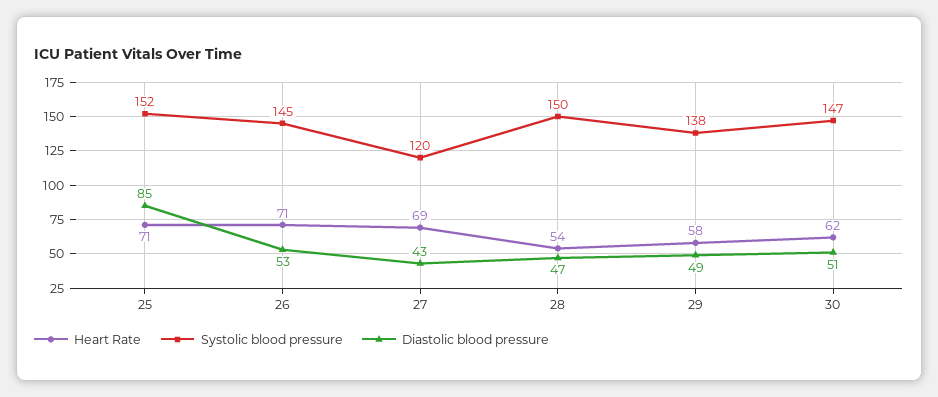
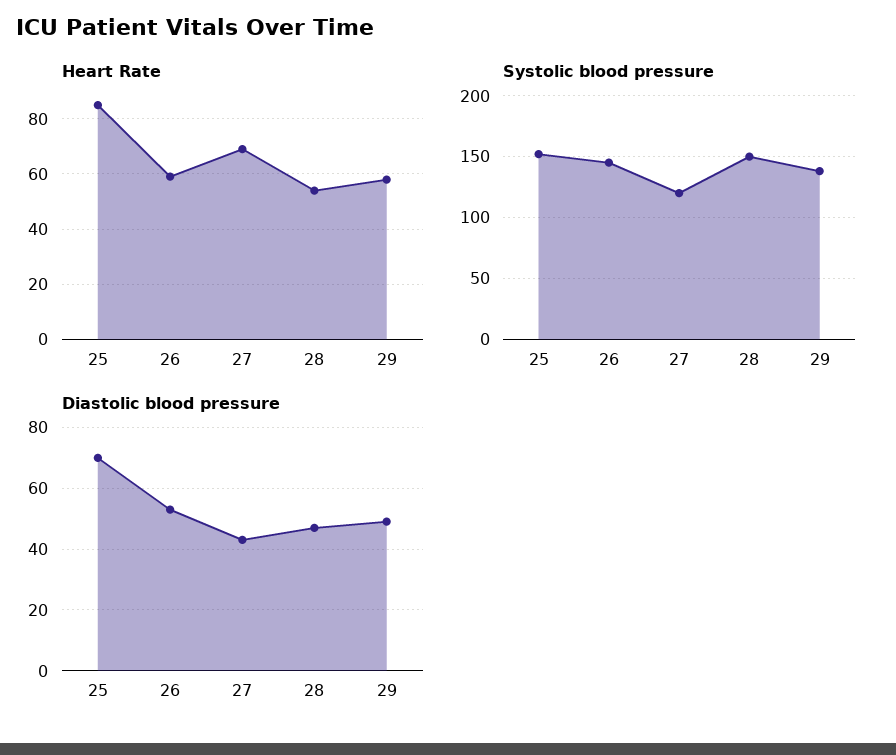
Heart Rate, 25: 71 -> 85
Diastolic blood pressure, 25: 85 -> 70
Heart Rate, 26: 71 -> 60
Heart Rate, 30: 62 -> none
Systolic blood pressure, 30: 147 -> none
Diastolic blood pressure, 30: 51 -> none

